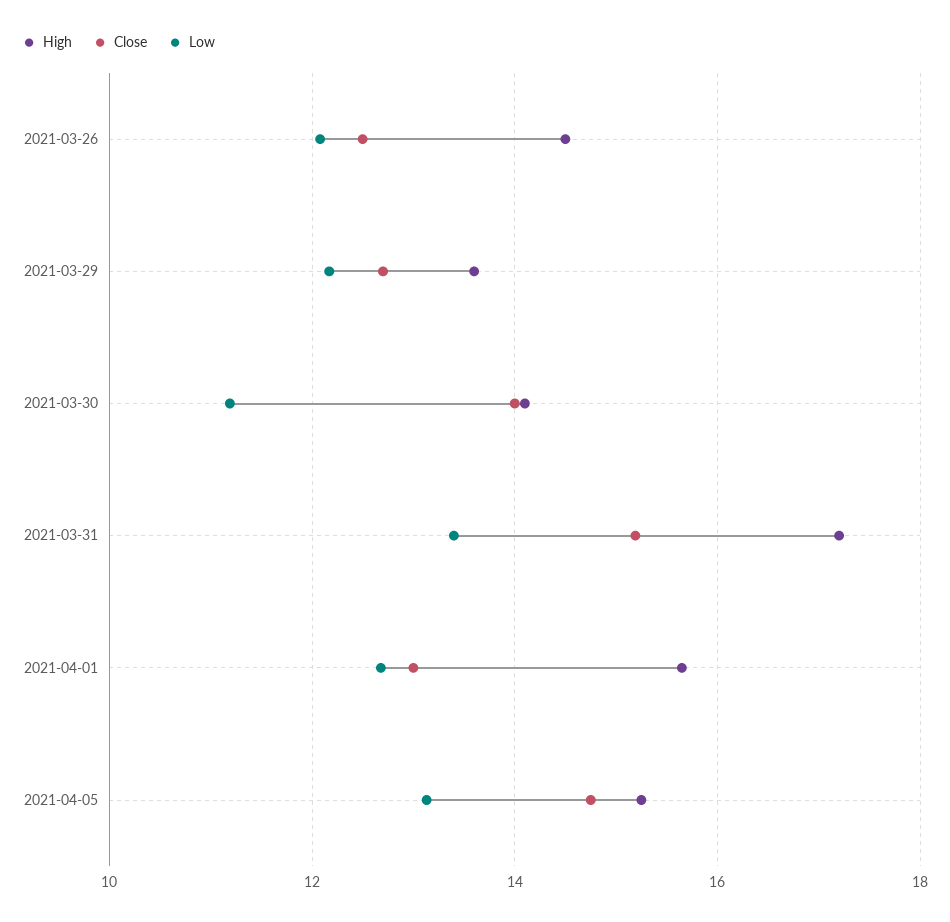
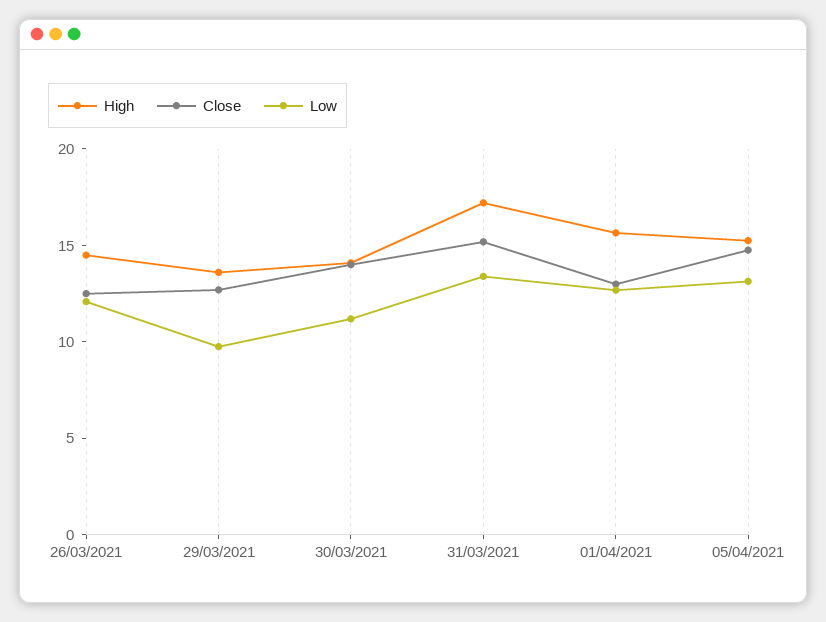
Low, 2021-03-29: 12.2 -> 10

